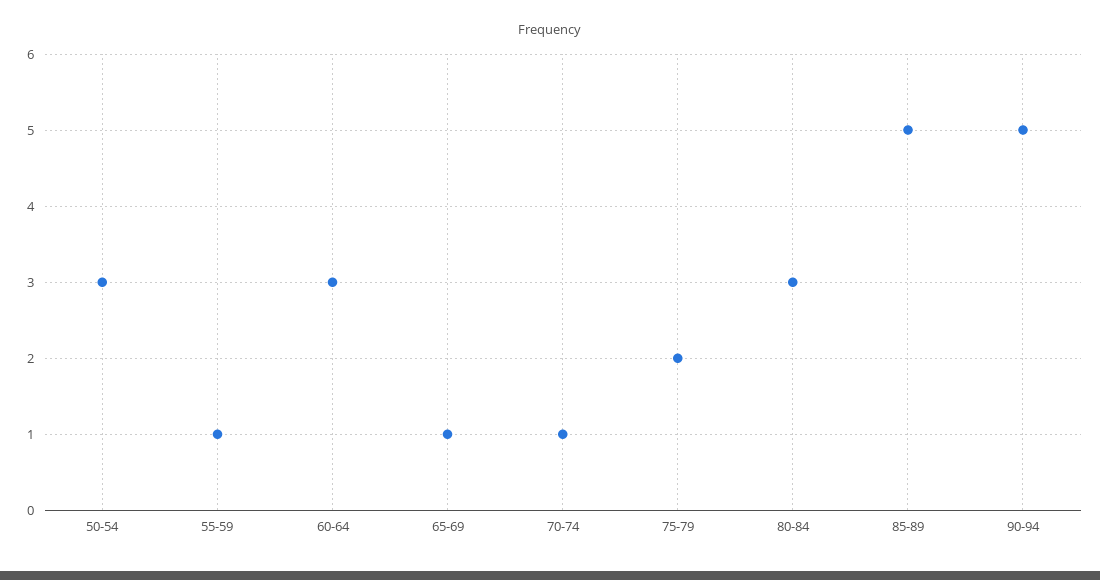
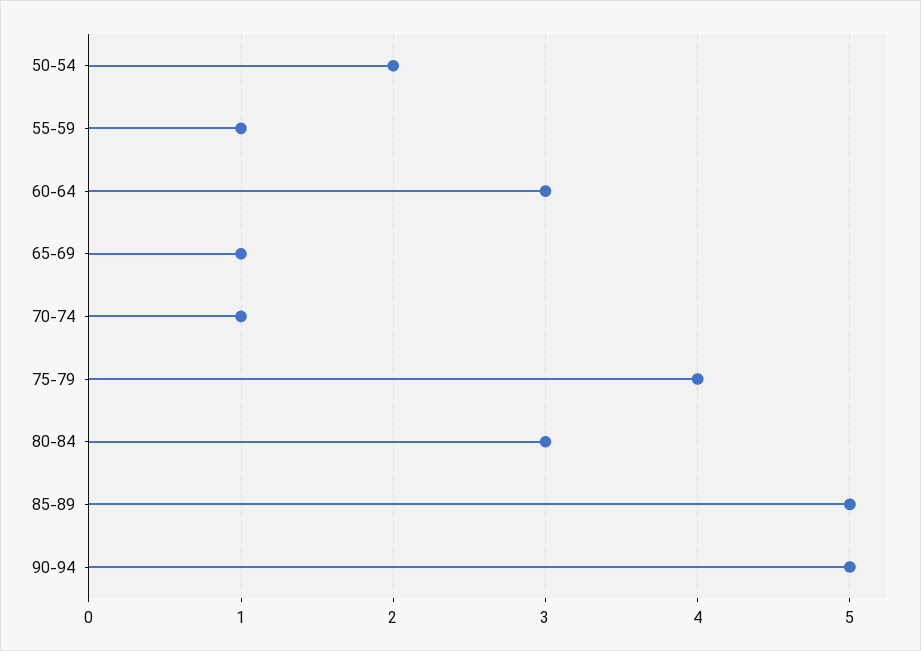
50-54: 3 -> 2
75-79: 2 -> 4

